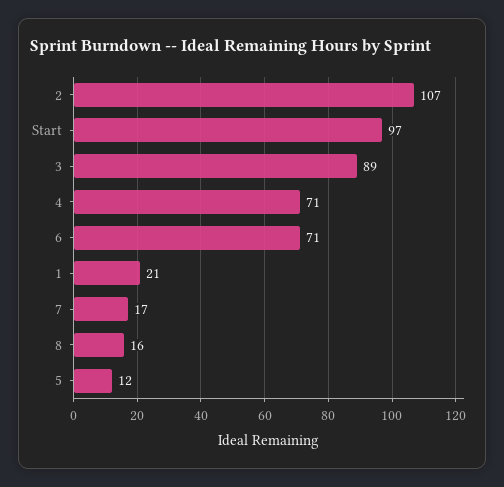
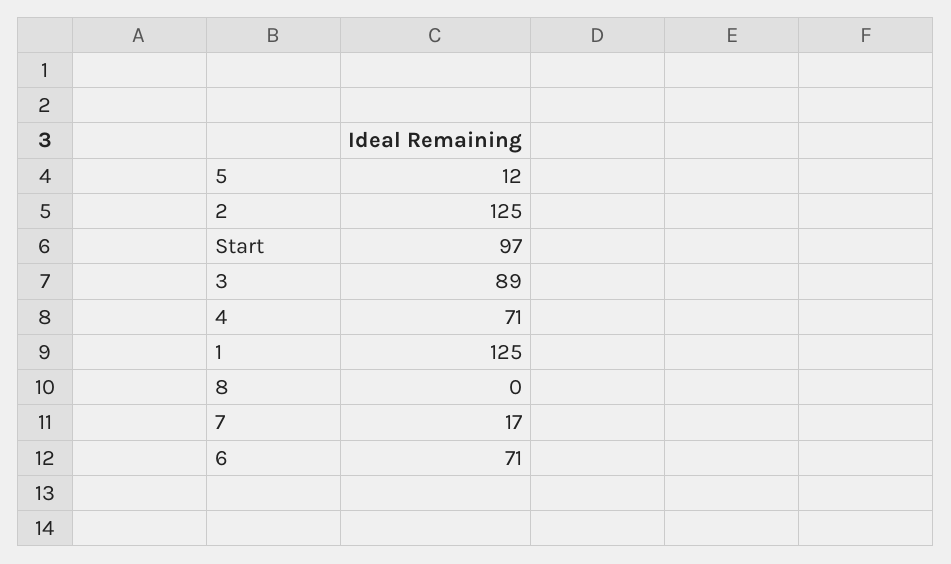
2: 107 -> 125
1: 21 -> 125
8: 16 -> 0

